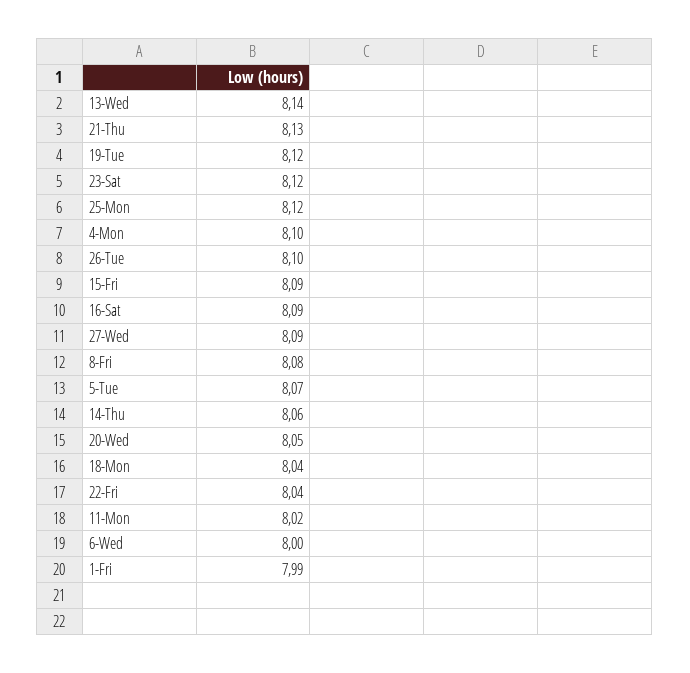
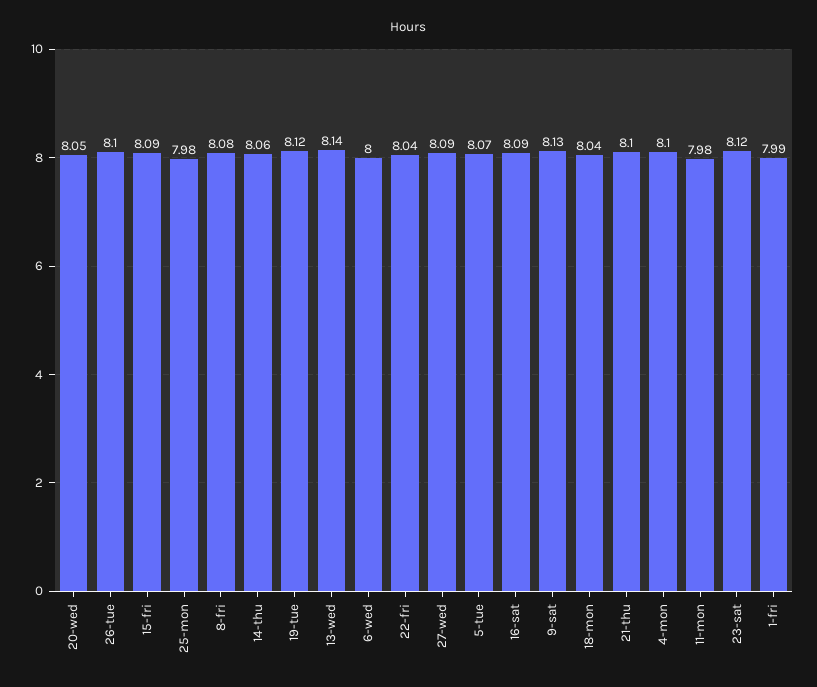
21-Thu: 8.13 -> 8.1
25-Mon: 8.12 -> 7.98
11-Mon: 8.02 -> 7.98
9-sat: none -> 8.13

